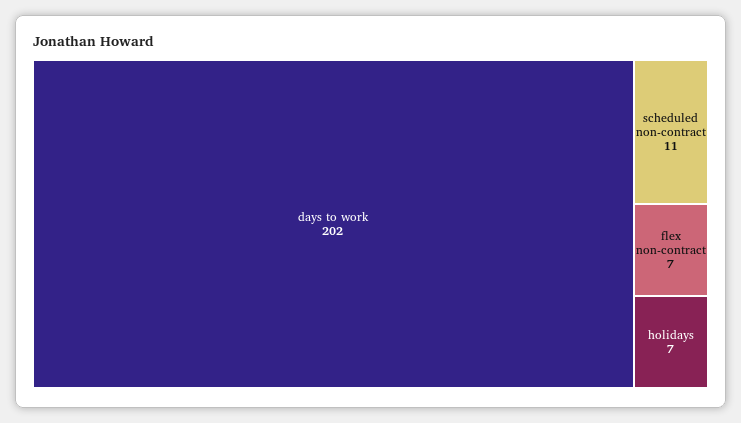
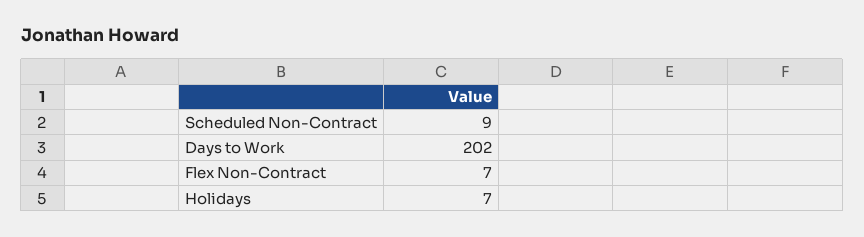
scheduled non-contract: 11 -> 9

